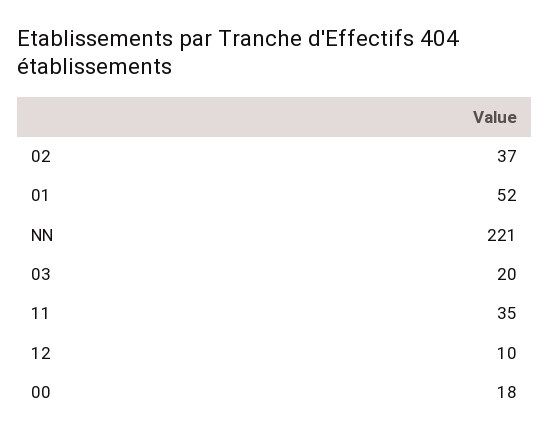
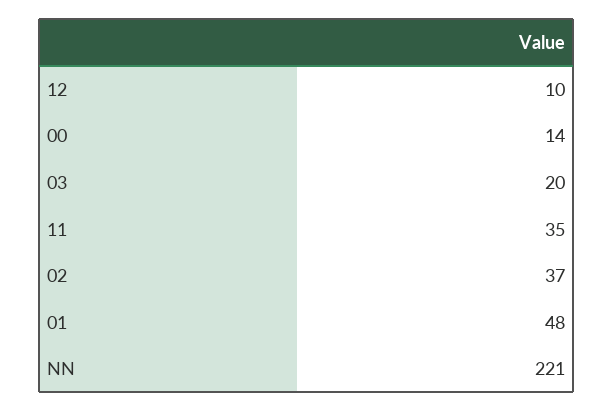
01: 52 -> 48
00: 18 -> 14

